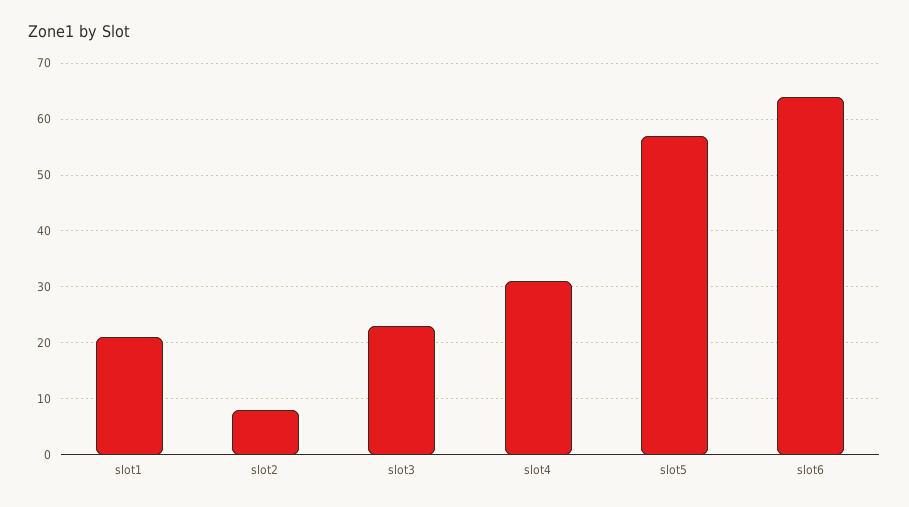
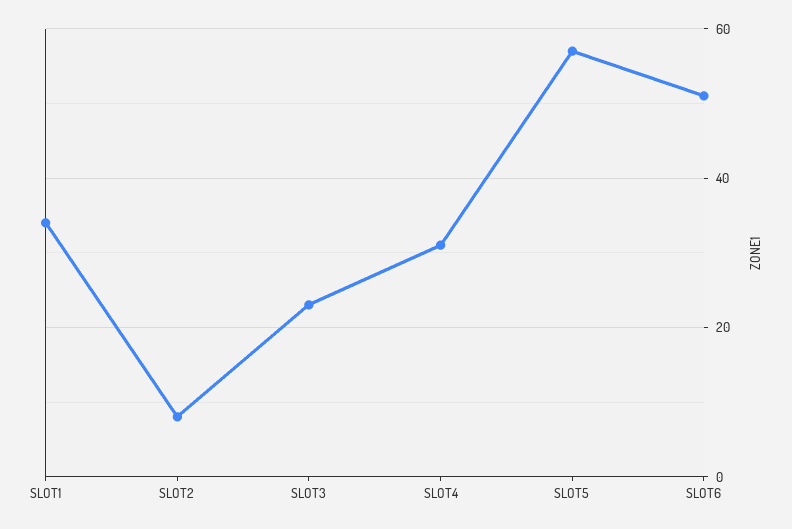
slot1: 20 -> 35
slot6: 65 -> 50

